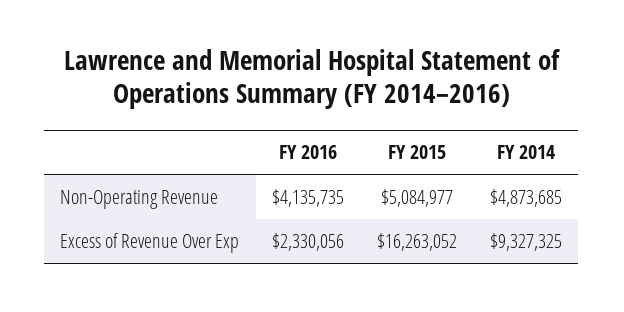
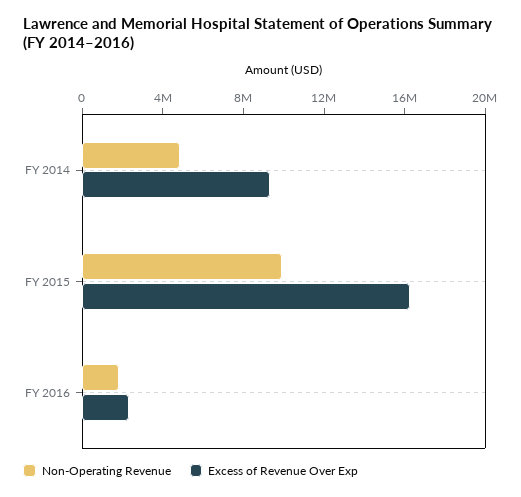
Non-Operating Revenue, FY 2016: 4135735 -> 2000000
Non-Operating Revenue, FY 2015: 5084977 -> 10000000

